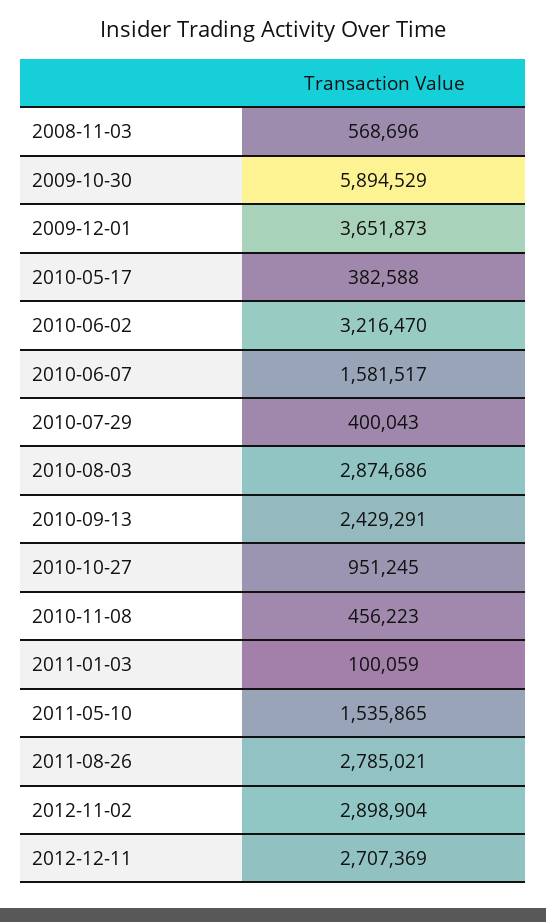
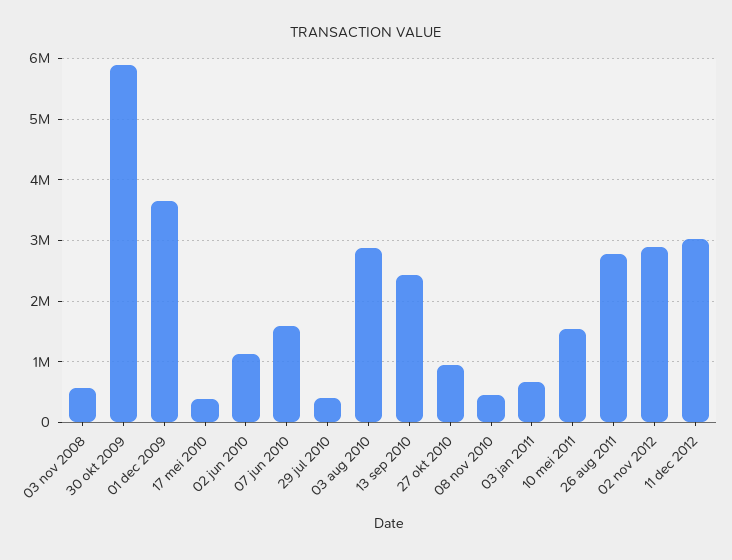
2010-06-02: 3216470 -> 1100000
2011-01-03: 100059 -> 700000
2012-12-11: 2707369 -> 3000000

